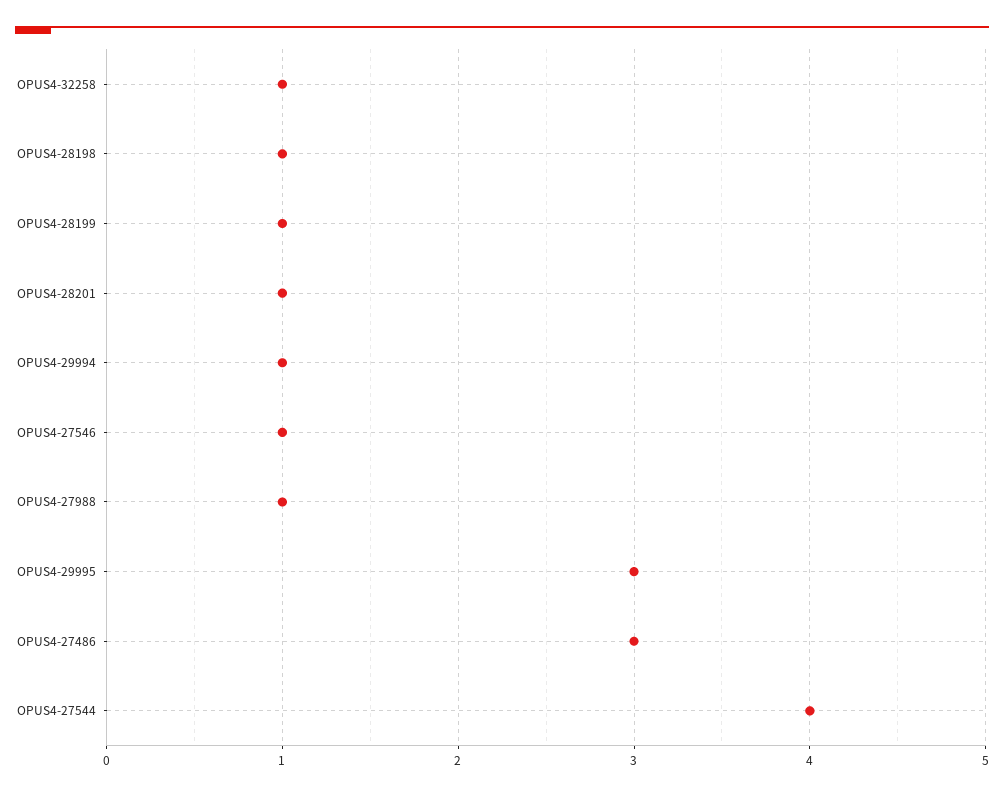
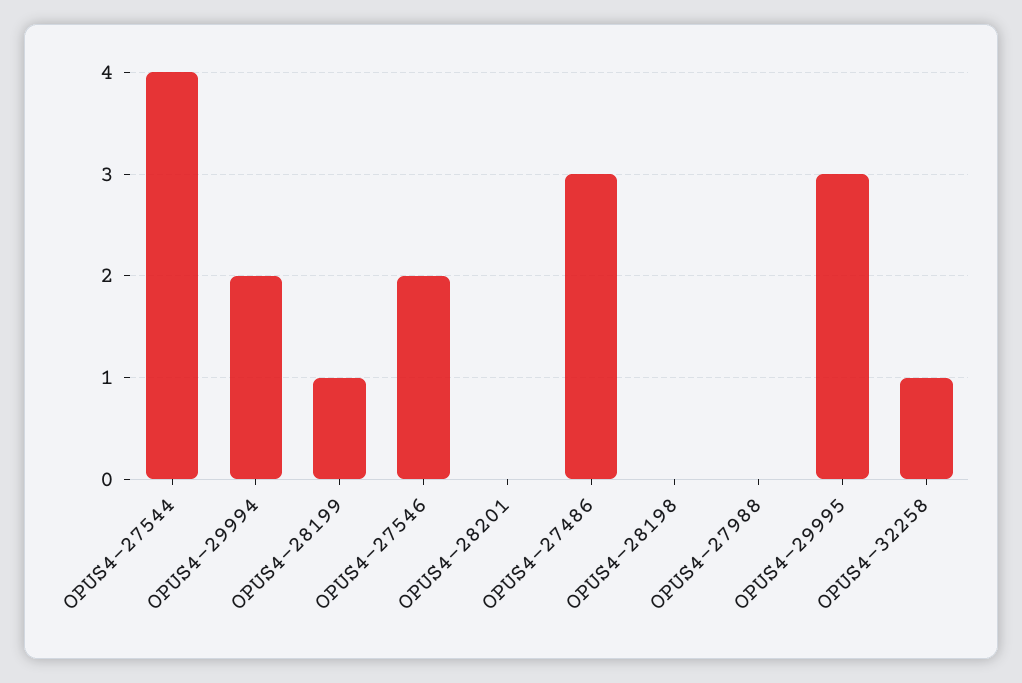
OPUS4-28198: 1 -> 0
OPUS4-28201: 1 -> 0
OPUS4-29994: 1 -> 2
OPUS4-27546: 1 -> 2
OPUS4-27988: 1 -> 0

